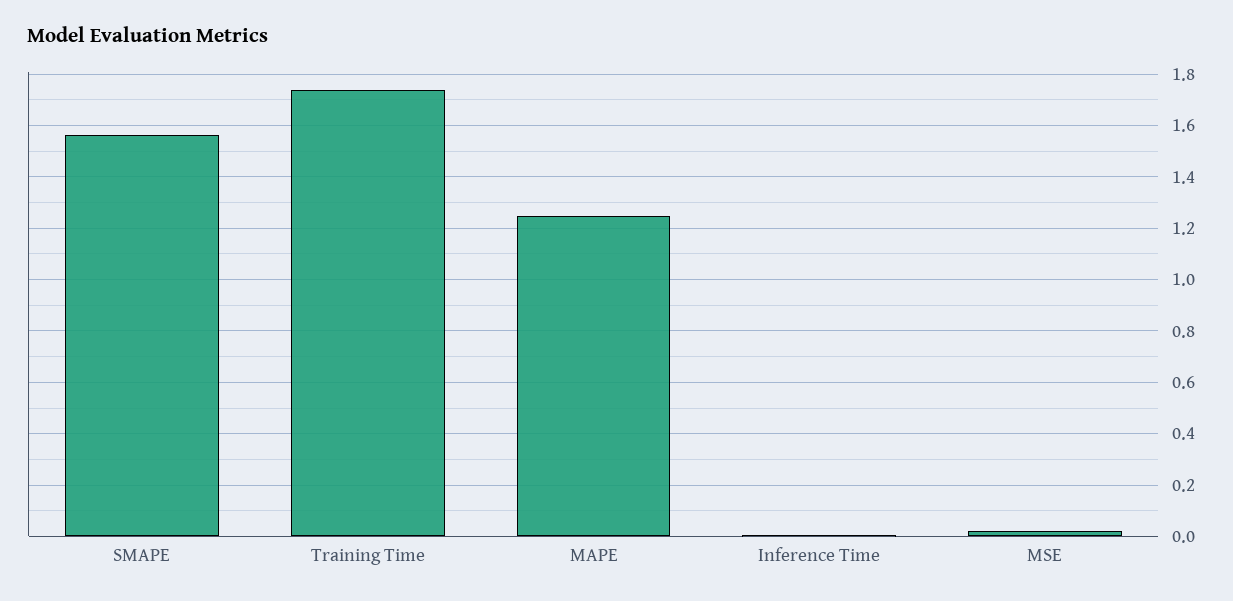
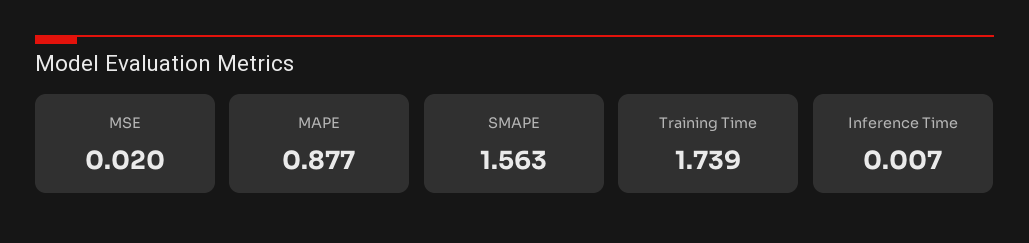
MAPE: 1.25 -> 0.877

